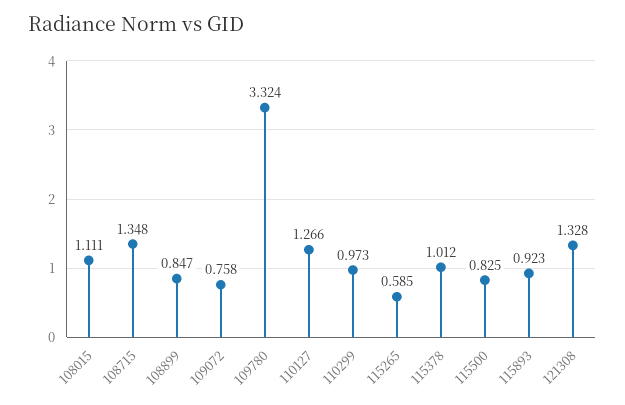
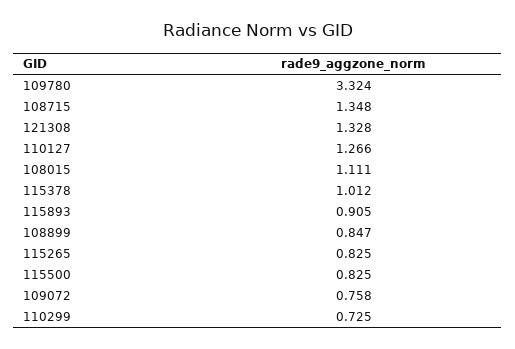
110299: 0.973 -> 0.725
115265: 0.585 -> 0.825
115893: 0.923 -> 0.905

